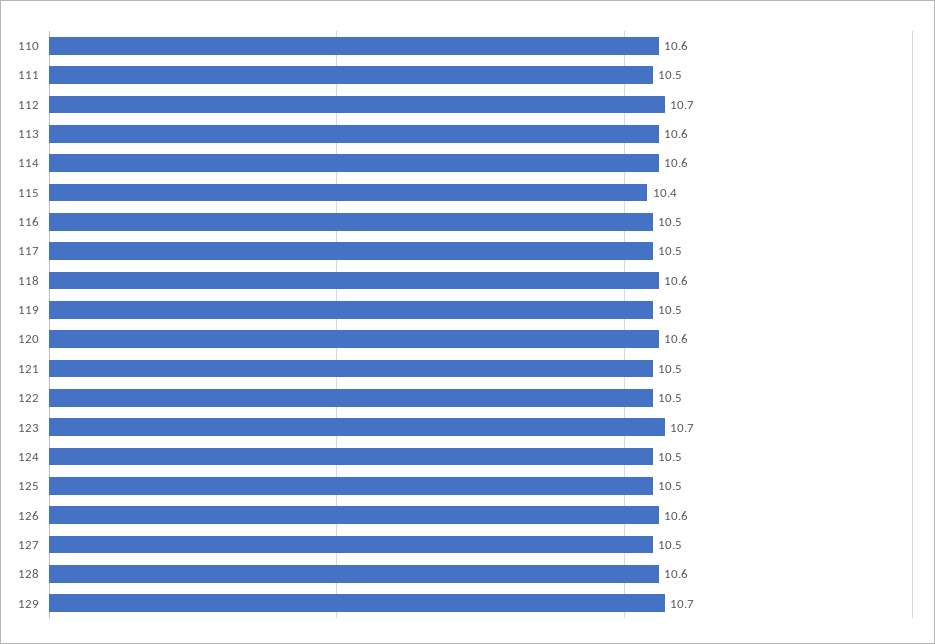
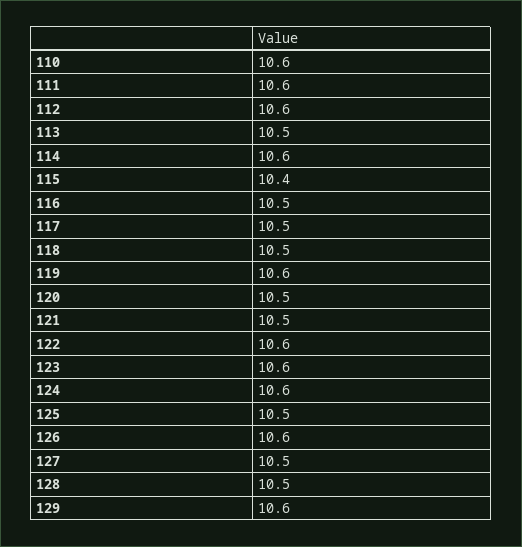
111: 10.5 -> 10.6
112: 10.7 -> 10.6
113: 10.6 -> 10.5
118: 10.6 -> 10.5
119: 10.5 -> 10.6
120: 10.6 -> 10.5
122: 10.5 -> 10.6
123: 10.7 -> 10.6
124: 10.5 -> 10.6
128: 10.6 -> 10.5
129: 10.7 -> 10.6

